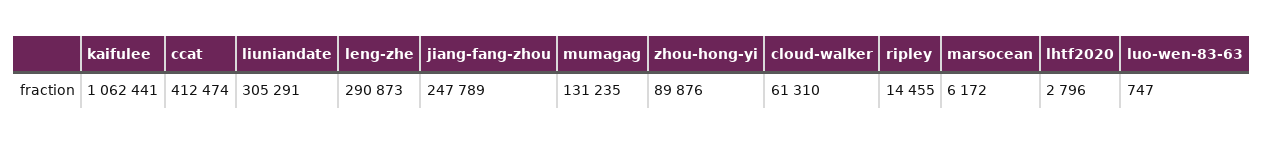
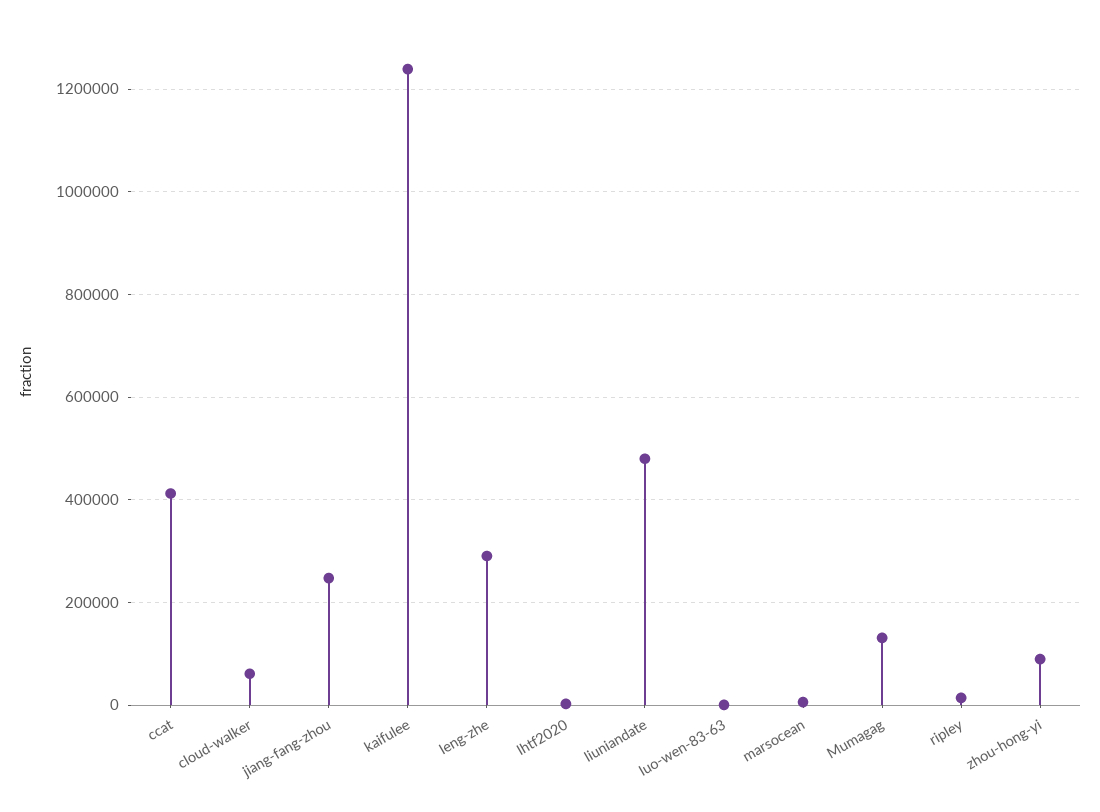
kaifulee: 1062441 -> 1240000
liuniandate: 305291 -> 480000

